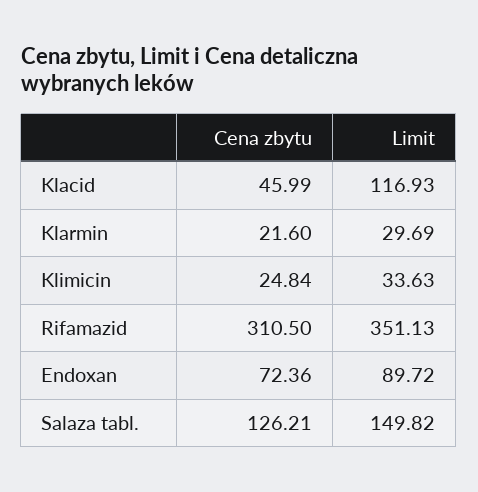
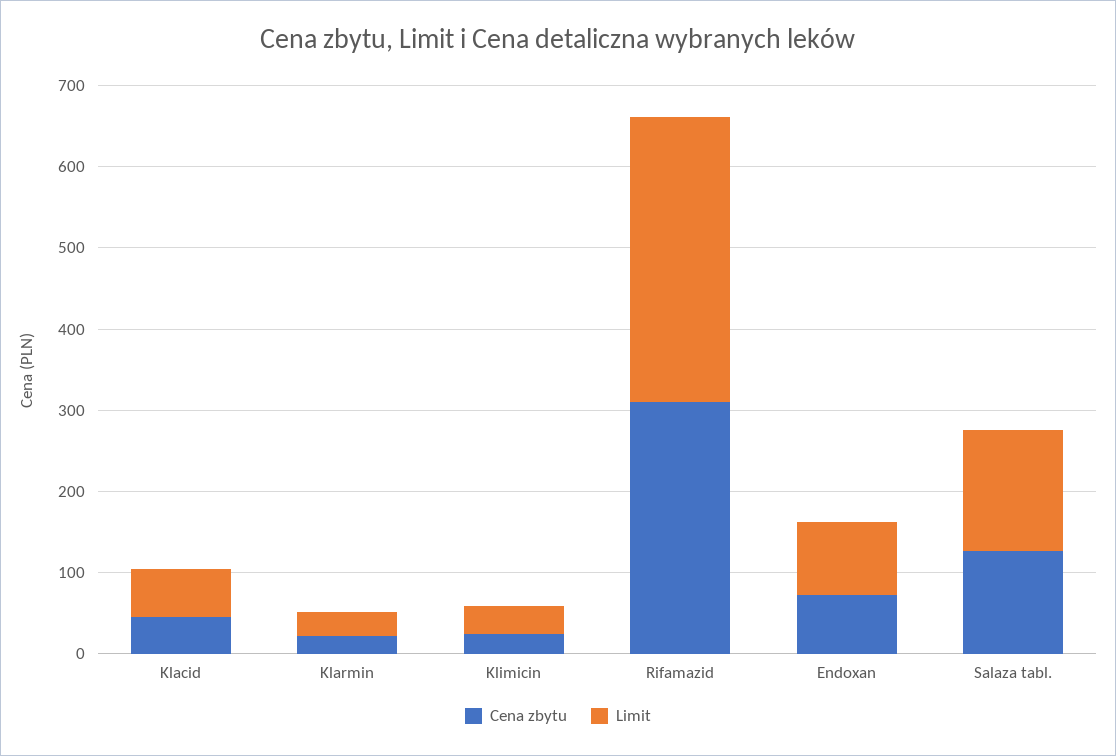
Limit, Klacid: 116.93 -> 60

